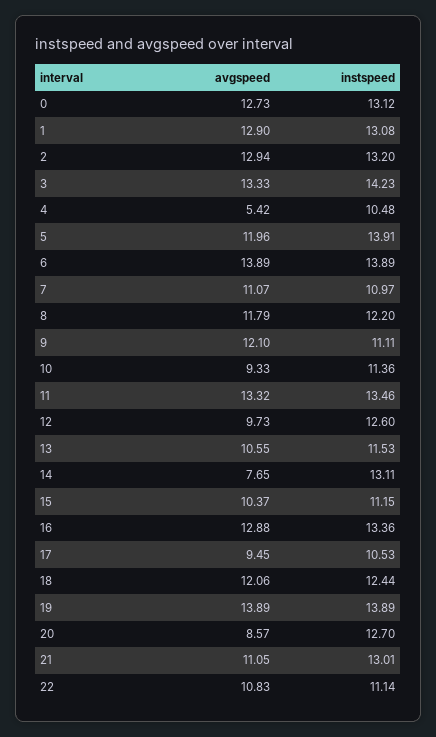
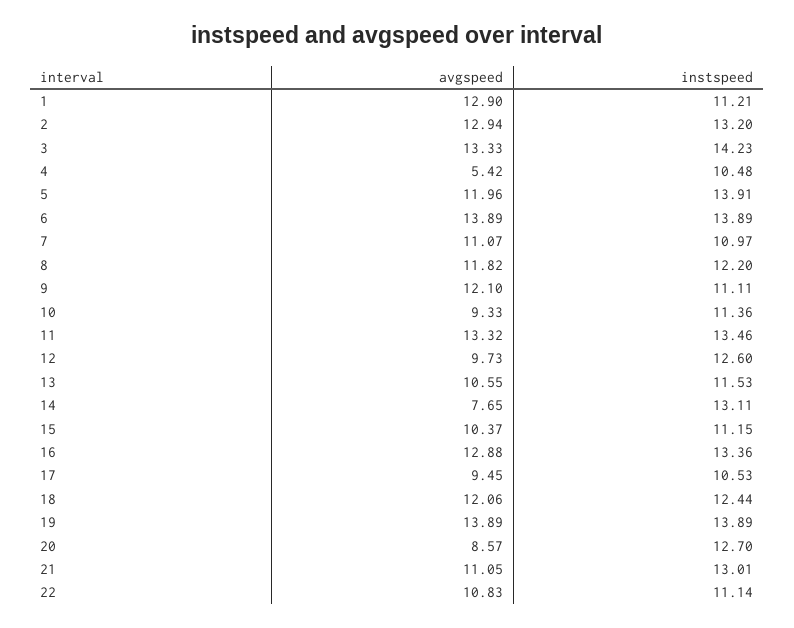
avgspeed, 0: 12.73 -> none
instspeed, 0: 13.12 -> none
instspeed, 1: 13.08 -> 11.21
avgspeed, 8: 11.79 -> 11.82

